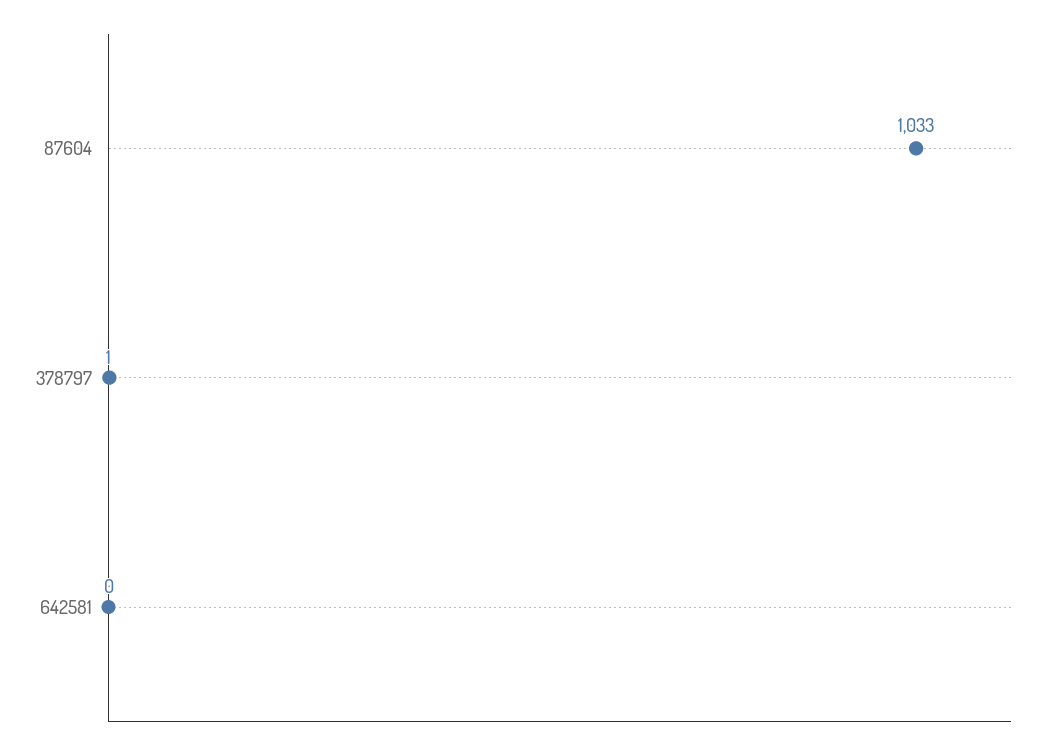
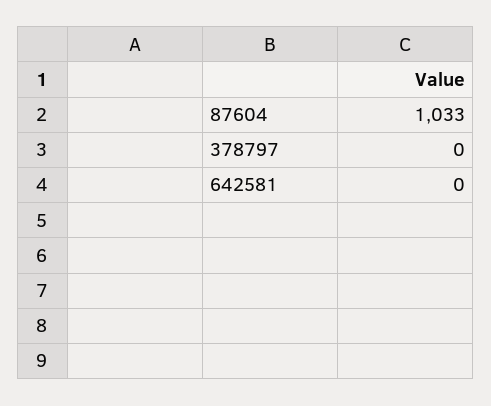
378797: 1 -> 0

